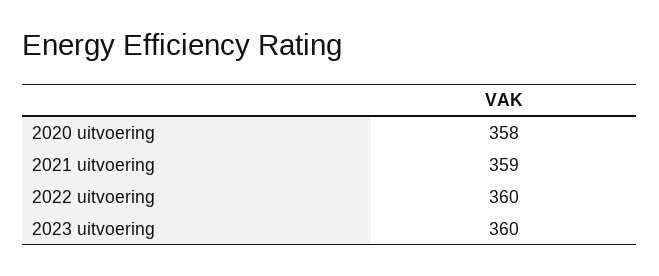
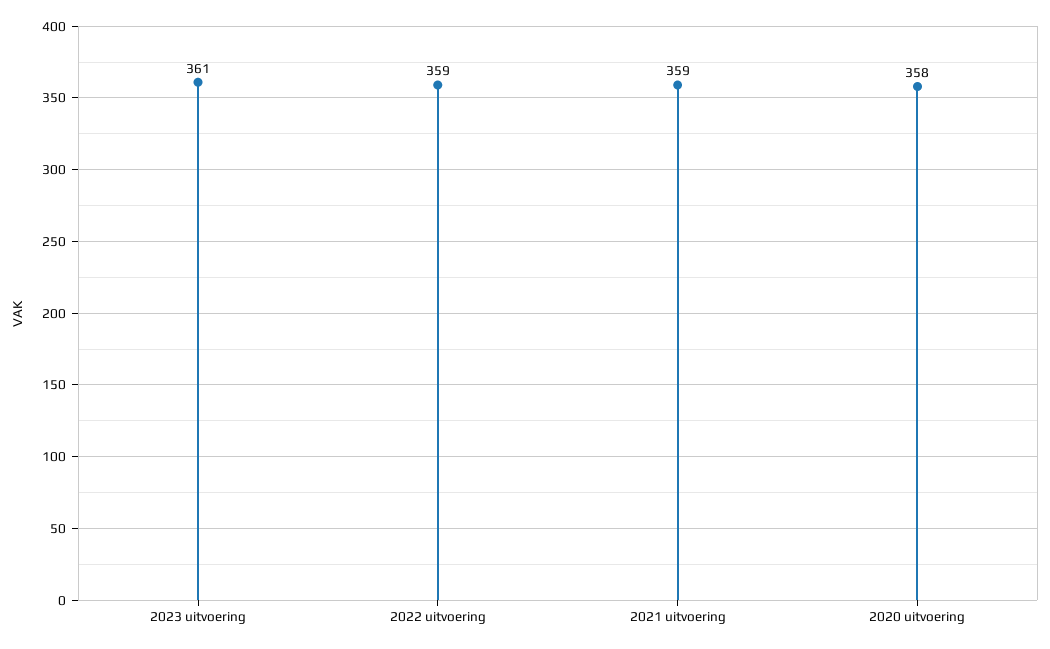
2022 uitvoering: 360 -> 359
2023 uitvoering: 360 -> 361

